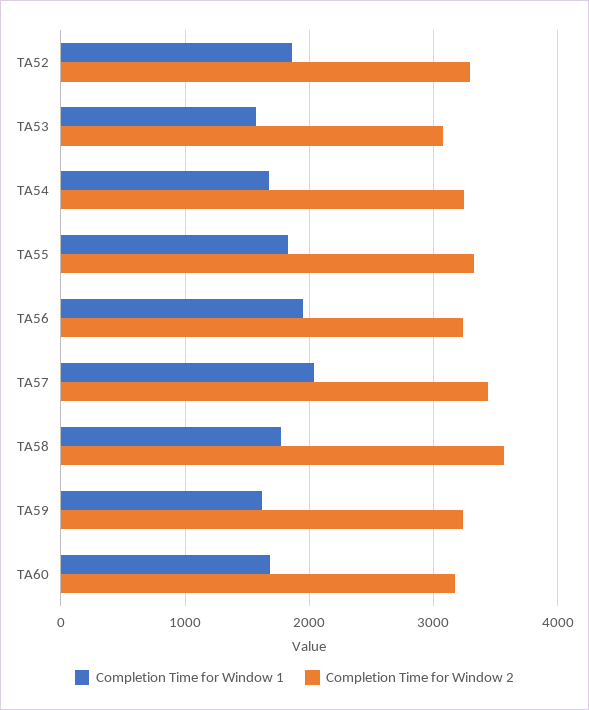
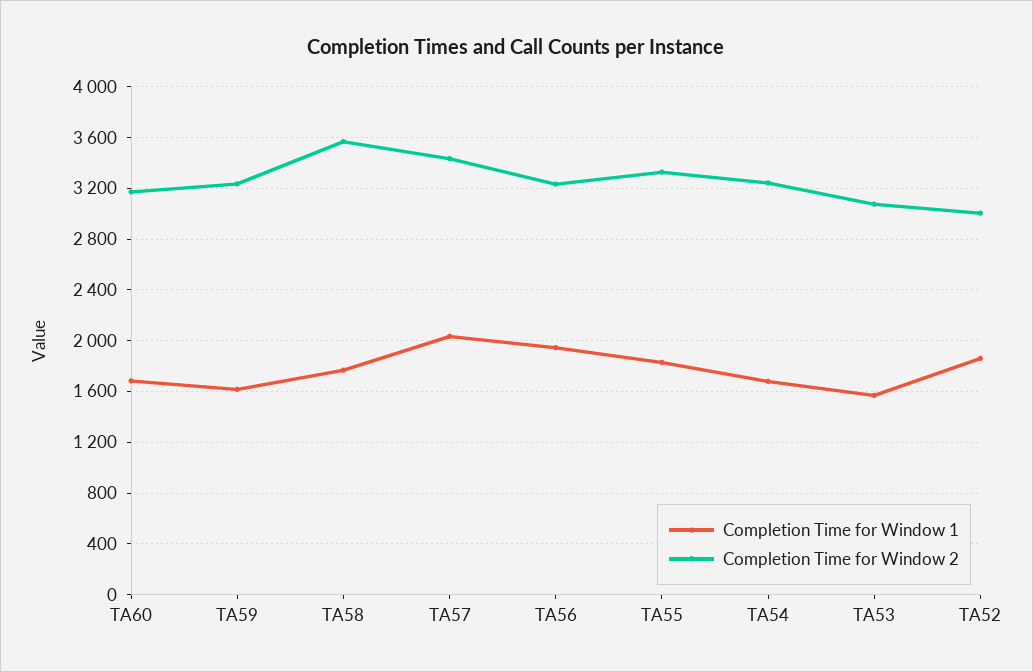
Completion Time for Window 2, TA52: 3300 -> 3000

